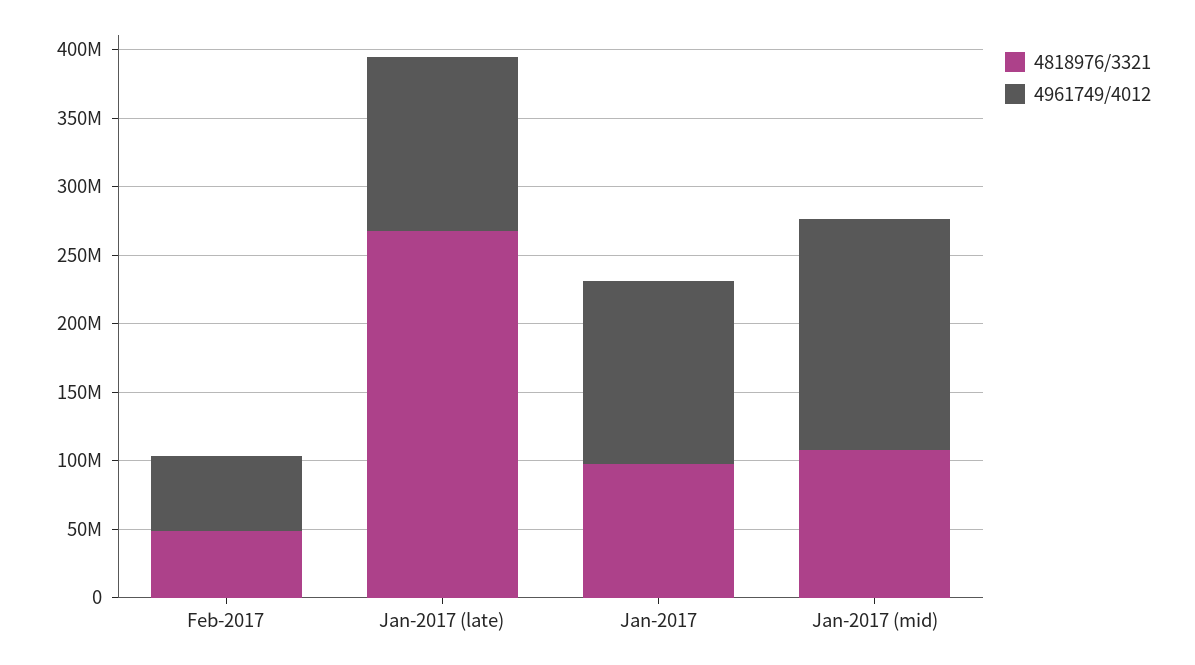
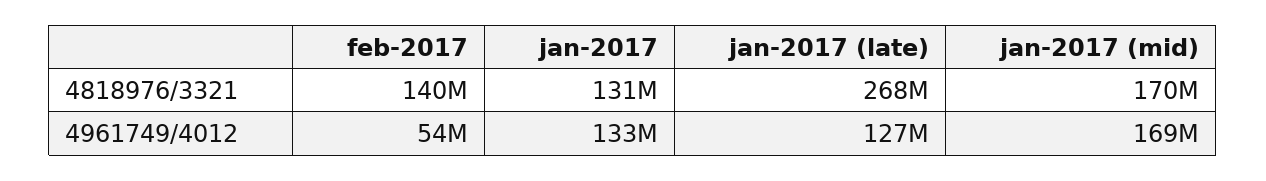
4818976/3321, Feb-2017: 50000000 -> 140000000
4818976/3321, Jan-2017: 100000000 -> 131000000
4818976/3321, Jan-2017 (mid): 110000000 -> 170000000

